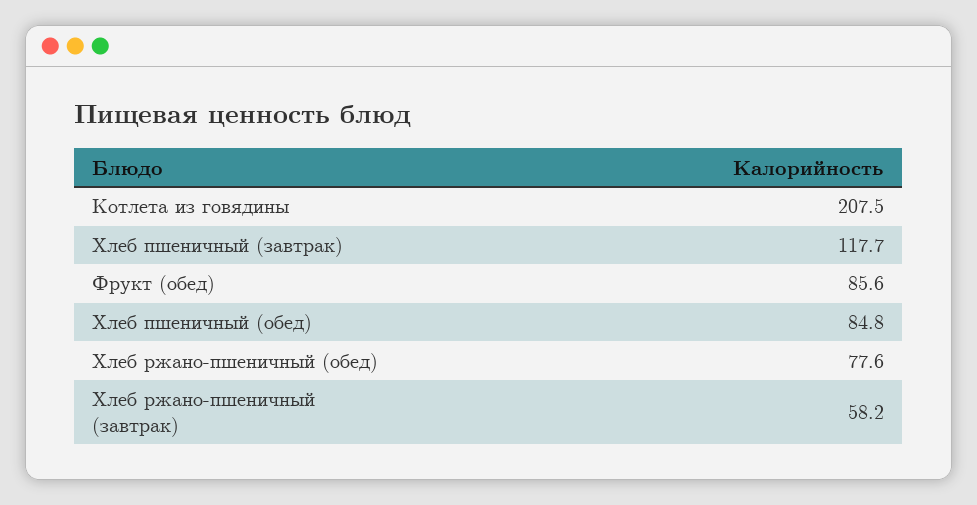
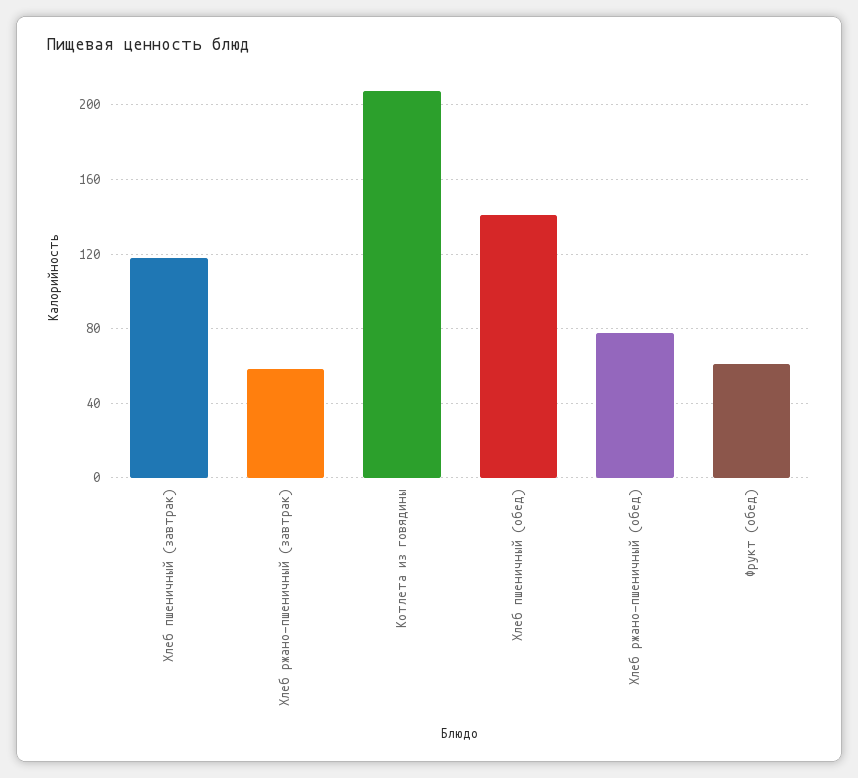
Фрукт (обед): 85.6 -> 60
Хлеб пшеничный (обед): 84.8 -> 140

